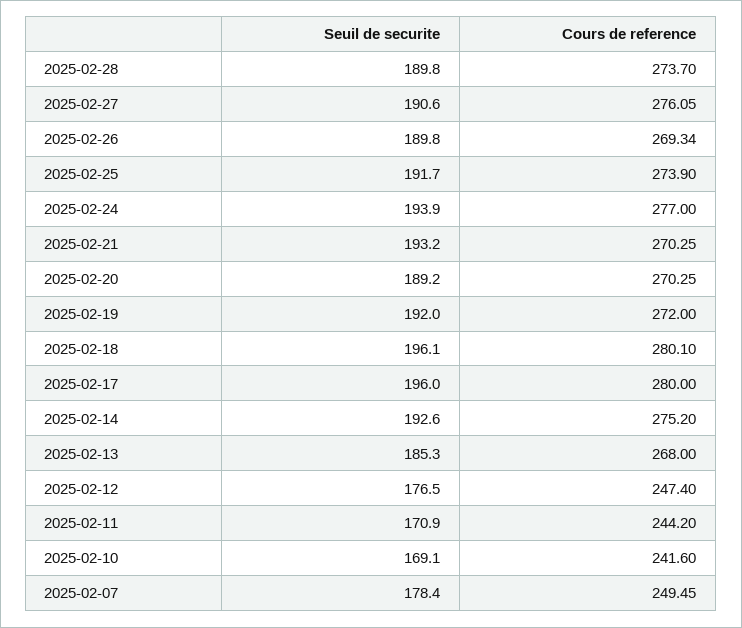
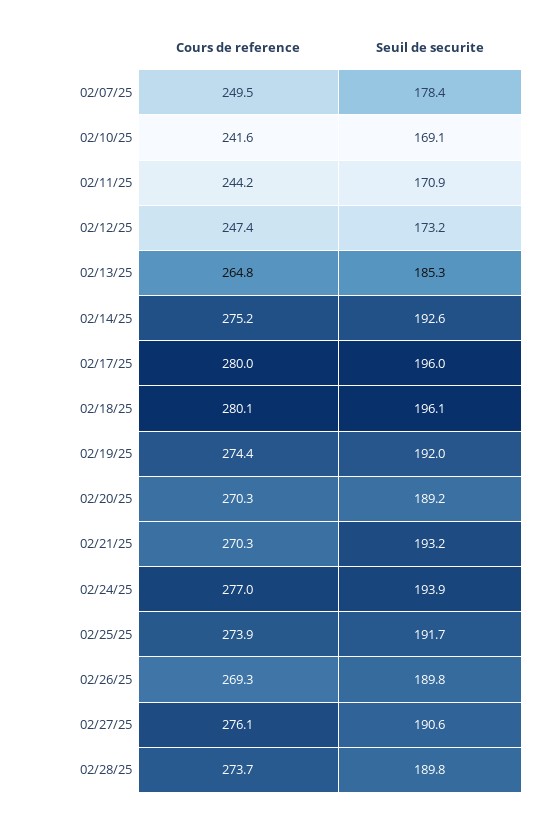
Cours de reference, 2025-02-19: 272 -> 274.4
Cours de reference, 2025-02-13: 268 -> 264.8
Seuil de securite, 2025-02-12: 176.5 -> 173.2

